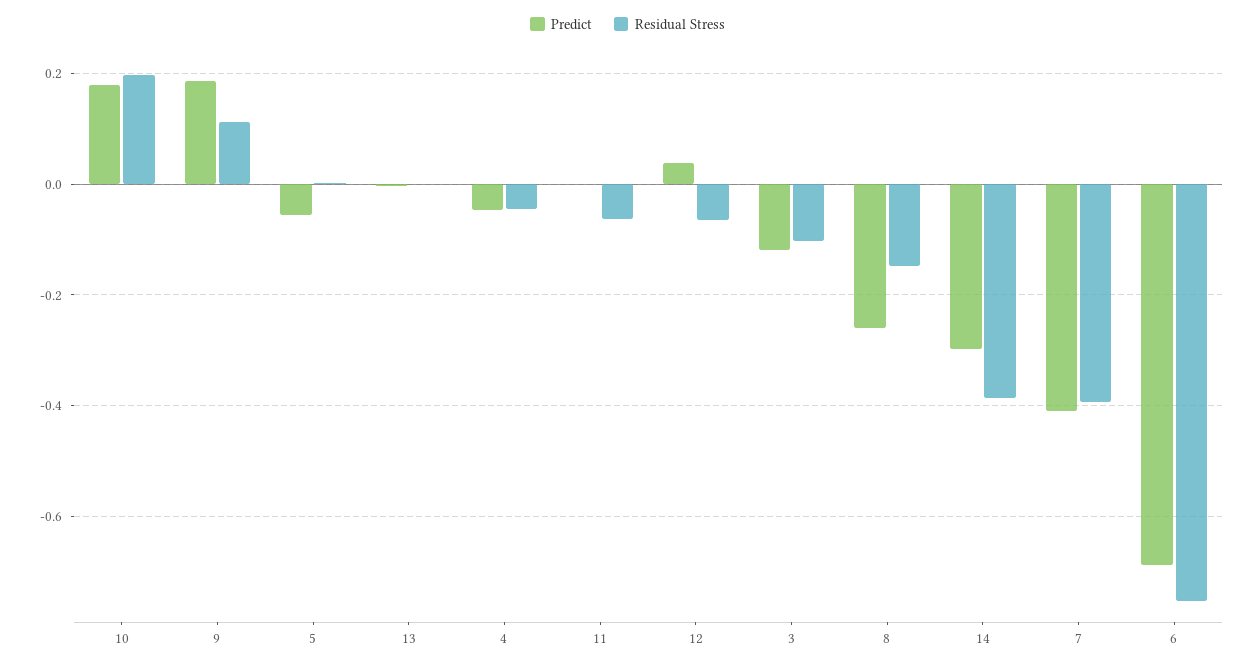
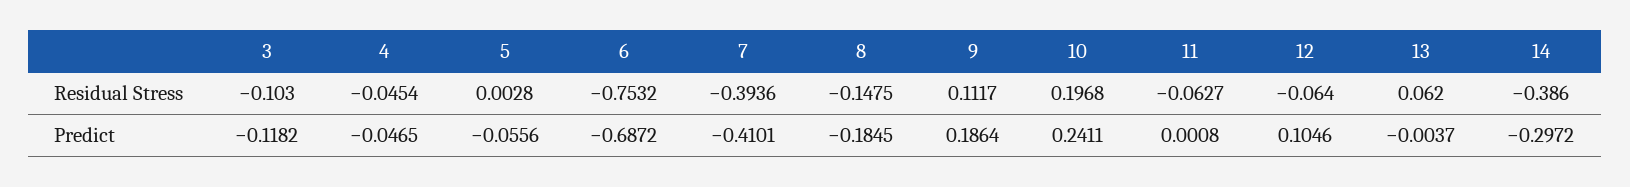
Predict, 10: 0.18 -> 0.2411
Residual Stress, 13: 0 -> 0.062
Predict, 12: 0.04 -> 0.1046
Predict, 8: -0.26 -> -0.1845

